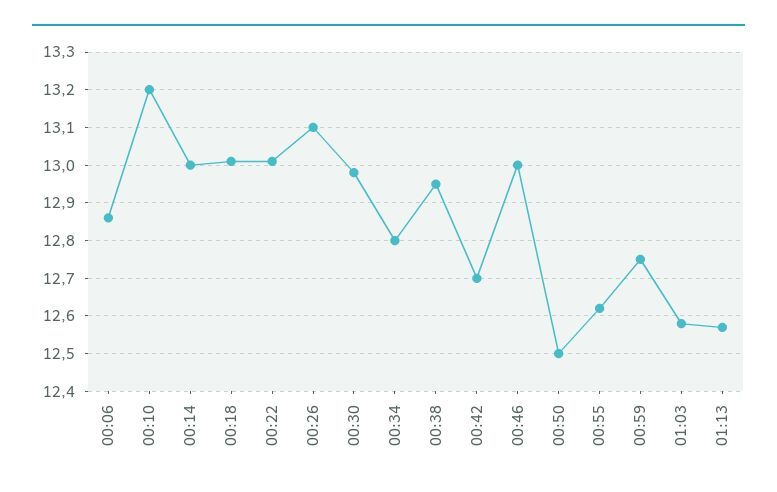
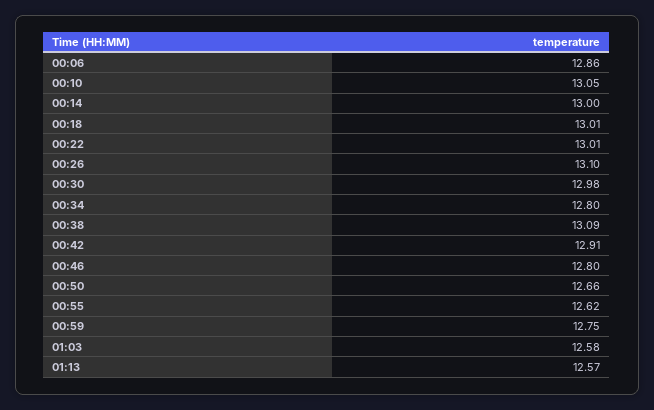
00:10: 13.2 -> 13.05
00:38: 12.95 -> 13.09
00:42: 12.7 -> 12.91
00:46: 13 -> 12.8
00:50: 12.5 -> 12.66

